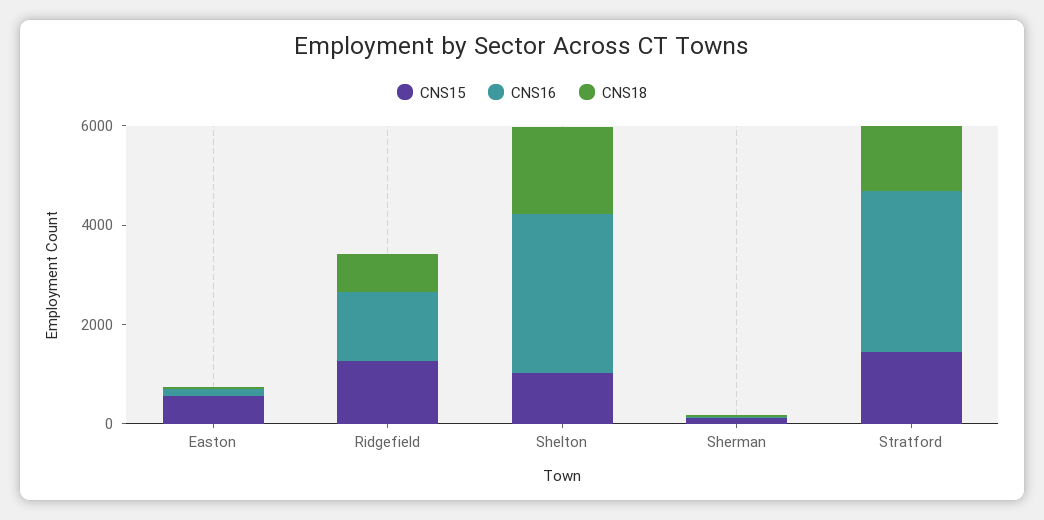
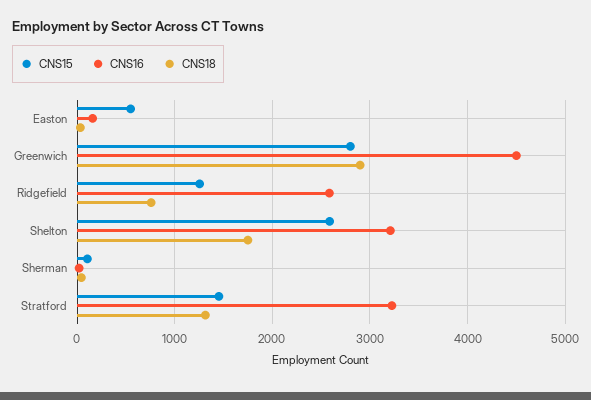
CNS16, Ridgefield: 1500 -> 2600
CNS15, Shelton: 1000 -> 2600
CNS15, Greenwich: none -> 2800
CNS16, Greenwich: none -> 4500
CNS18, Greenwich: none -> 2900

